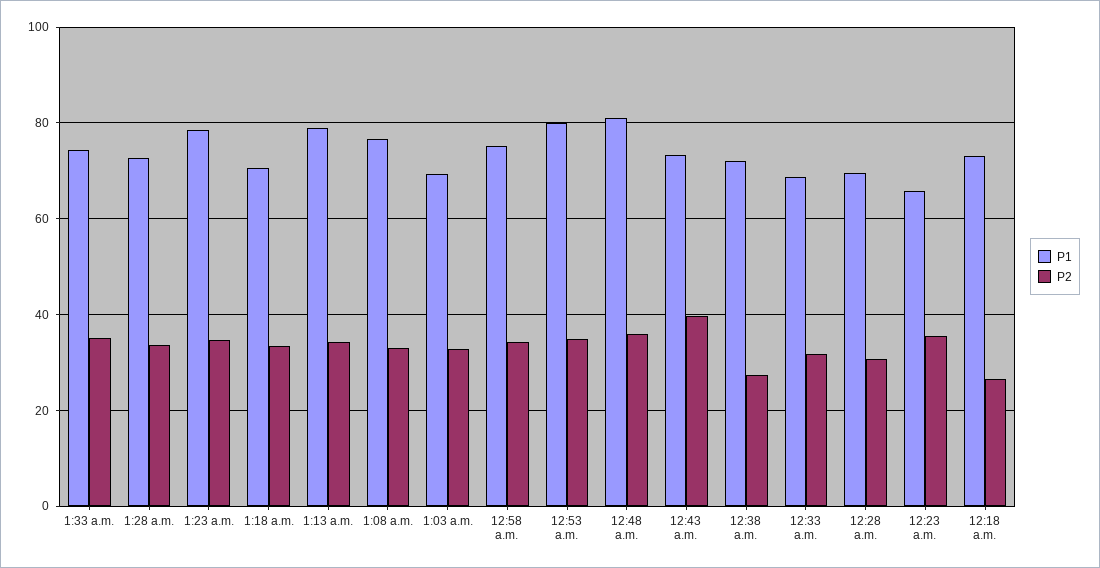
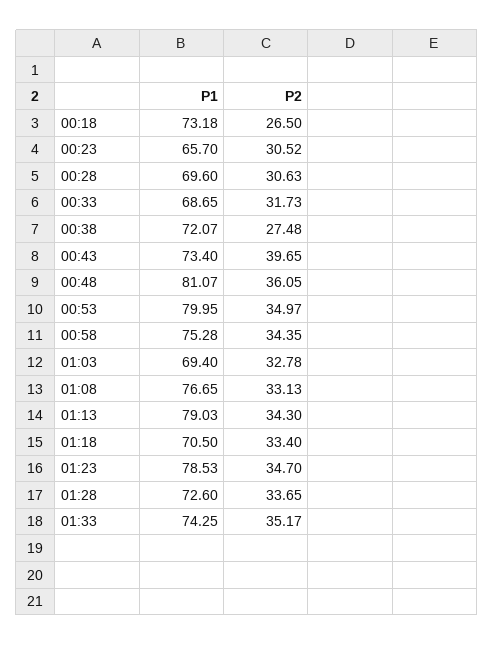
P2, 12:23 a.m.: 36 -> 30.52

